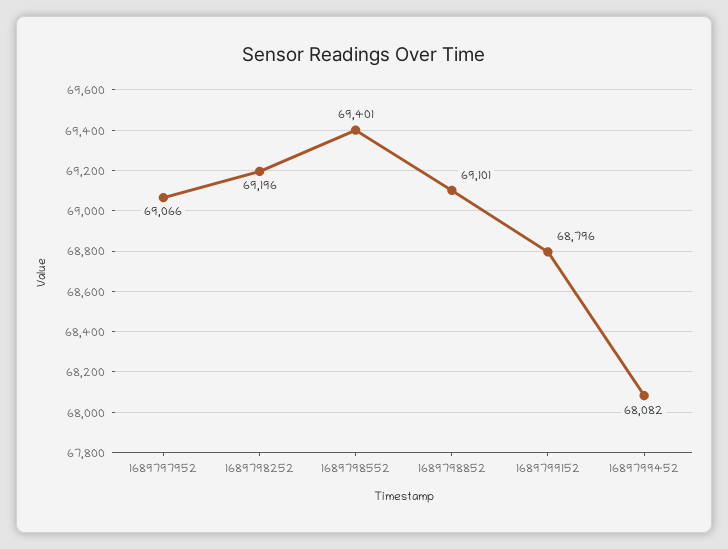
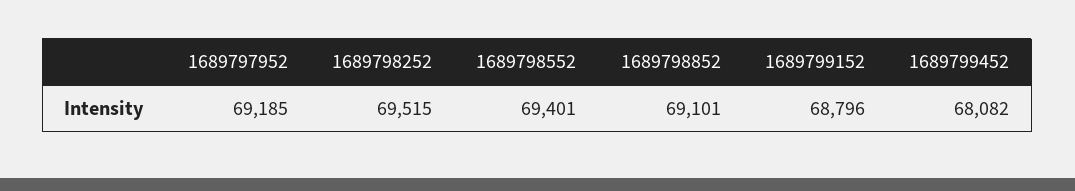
1689797952: 69066 -> 69185
1689798252: 69196 -> 69515

